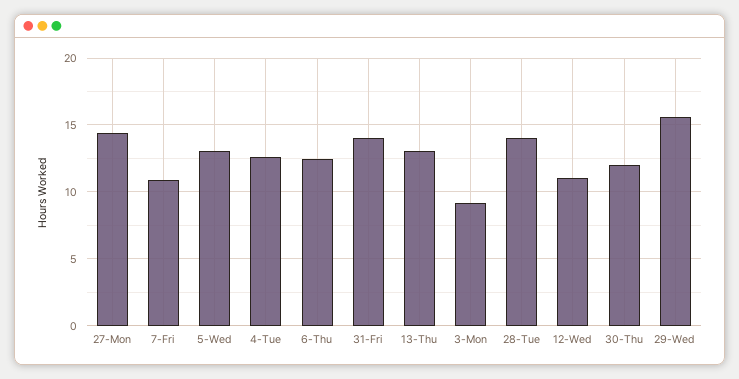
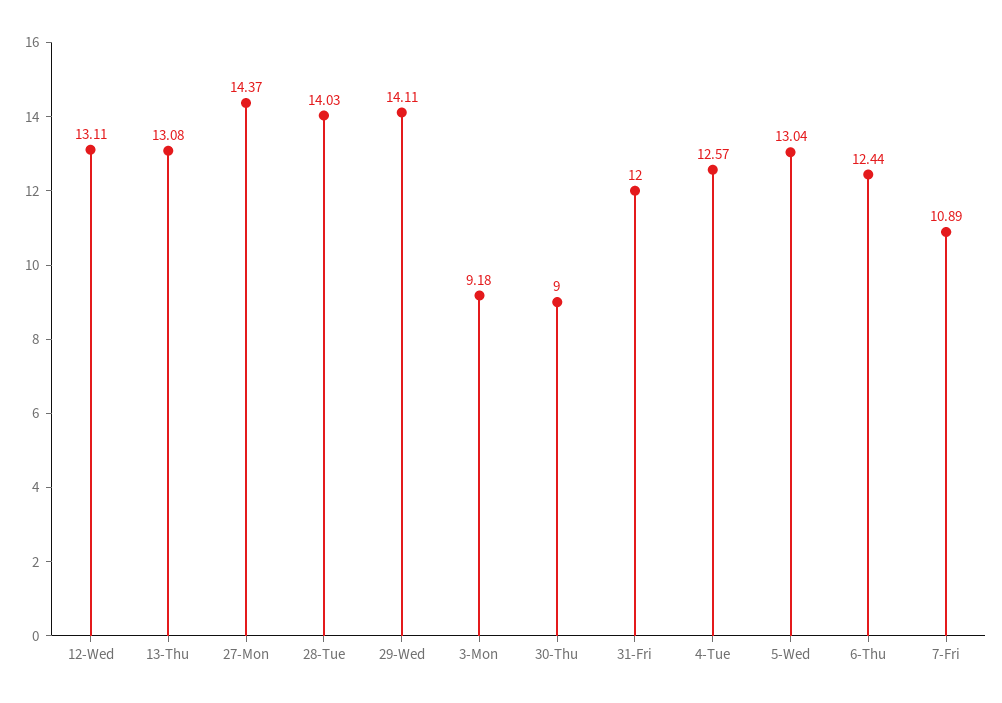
31-Fri: 14 -> 12
12-Wed: 11 -> 13.11
30-Thu: 12 -> 9
29-Wed: 15.5 -> 14.11

